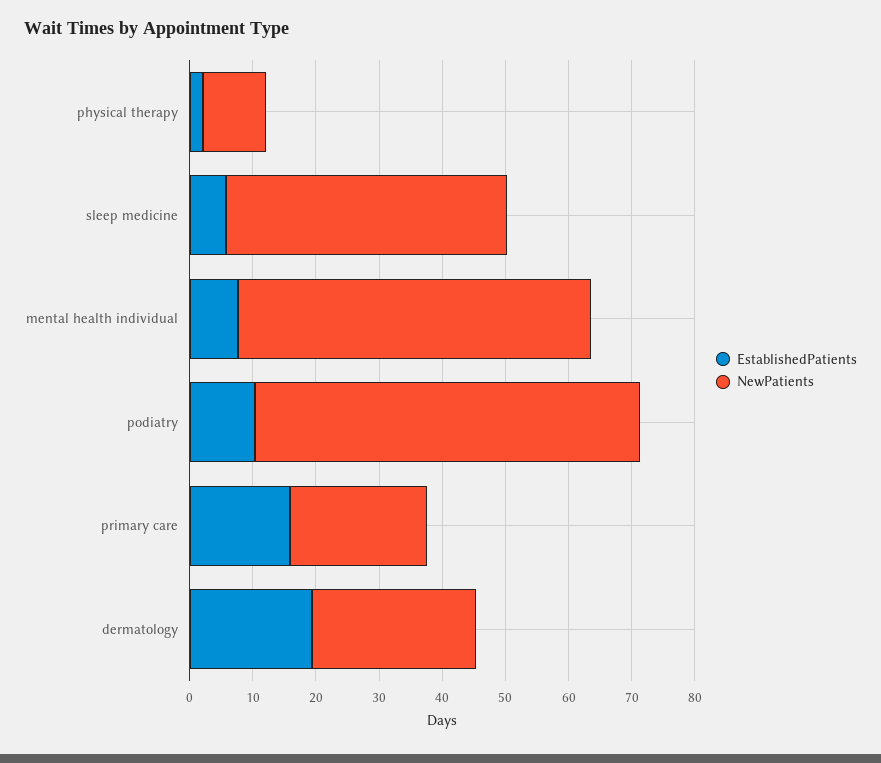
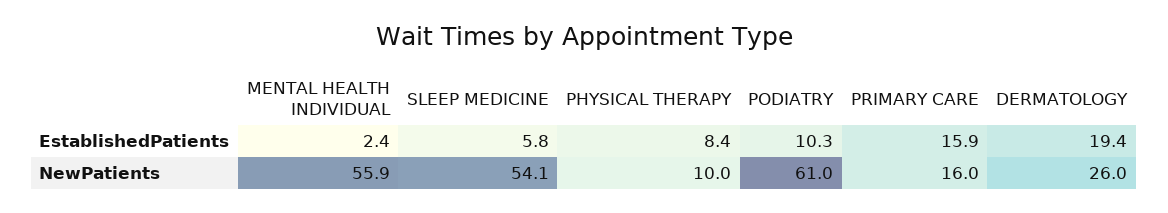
EstablishedPatients, physical therapy: 2 -> 8.4
NewPatients, sleep medicine: 44 -> 54.1
EstablishedPatients, mental health individual: 8 -> 2.4
NewPatients, primary care: 22 -> 16

